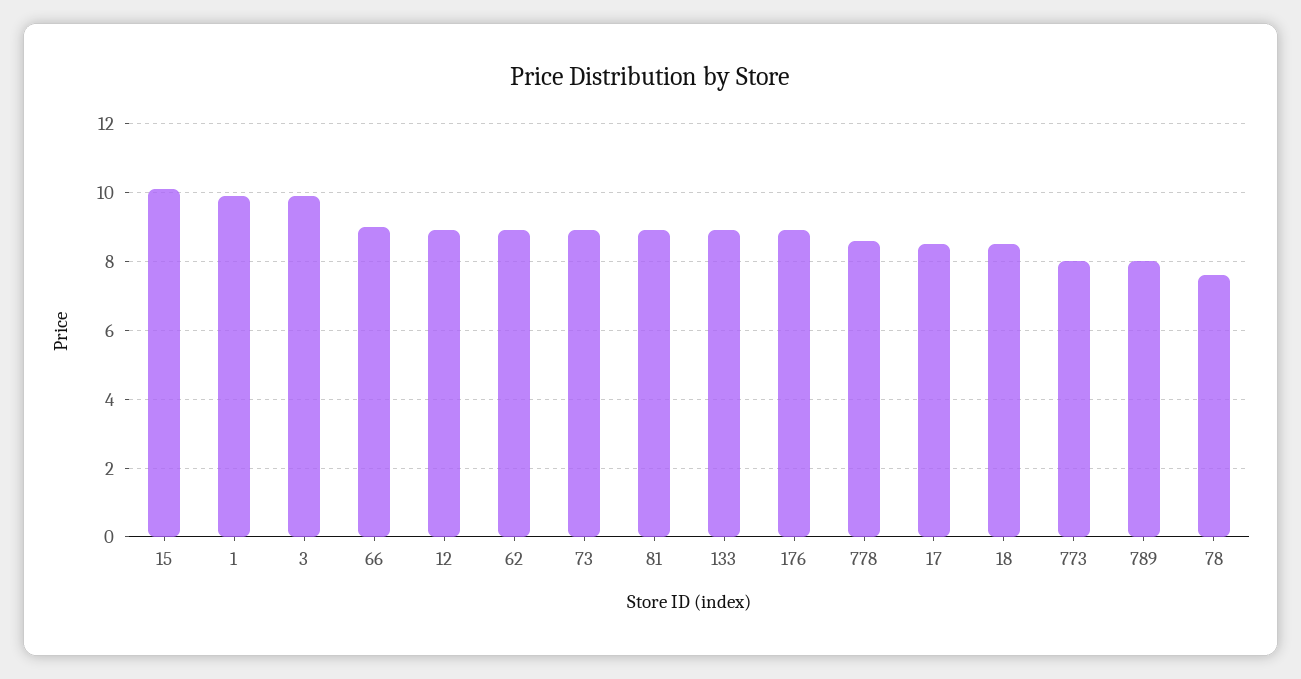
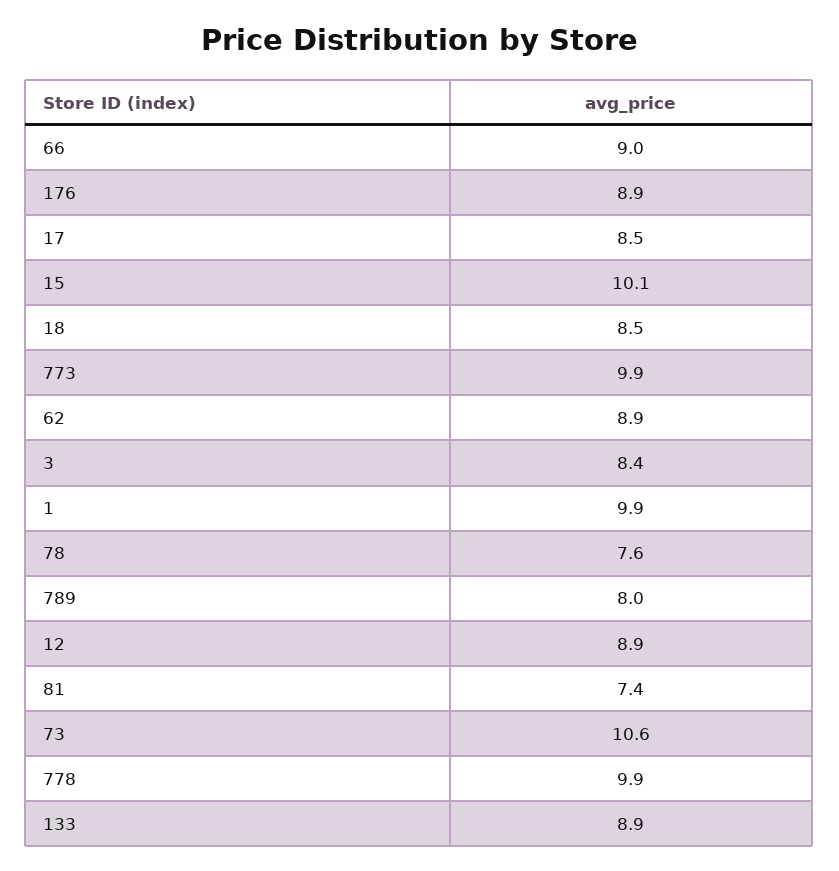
3: 10 -> 8.4
73: 9 -> 10.6
81: 9 -> 7.4
778: 8.5 -> 9.9
773: 8 -> 9.9

